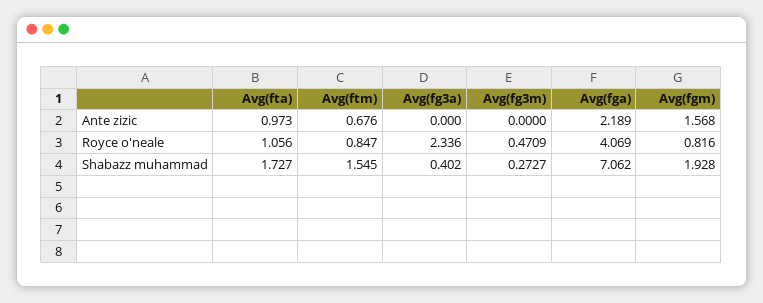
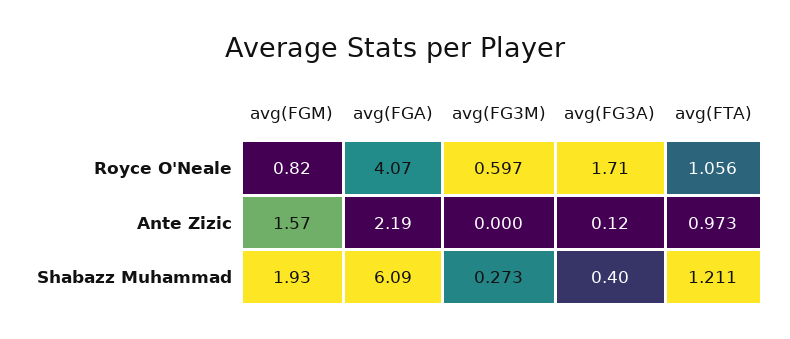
Avg(ftm), Ante zizic: 0.676 -> none
Avg(fg3a), Ante zizic: 0 -> 0.12
Avg(ftm), Royce o'neale: 0.847 -> none
Avg(fg3a), Royce o'neale: 2.336 -> 1.71
Avg(fg3m), Royce o'neale: 0.4709 -> 0.597
Avg(fta), Shabazz muhammad: 1.727 -> 1.211
Avg(ftm), Shabazz muhammad: 1.545 -> none
Avg(fga), Shabazz muhammad: 7.062 -> 6.09

